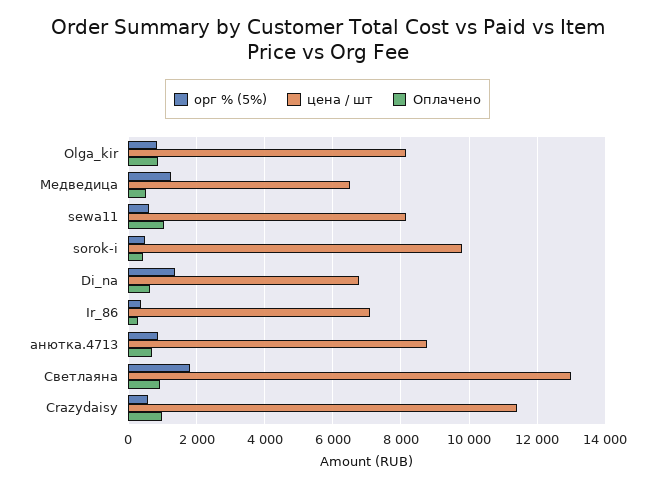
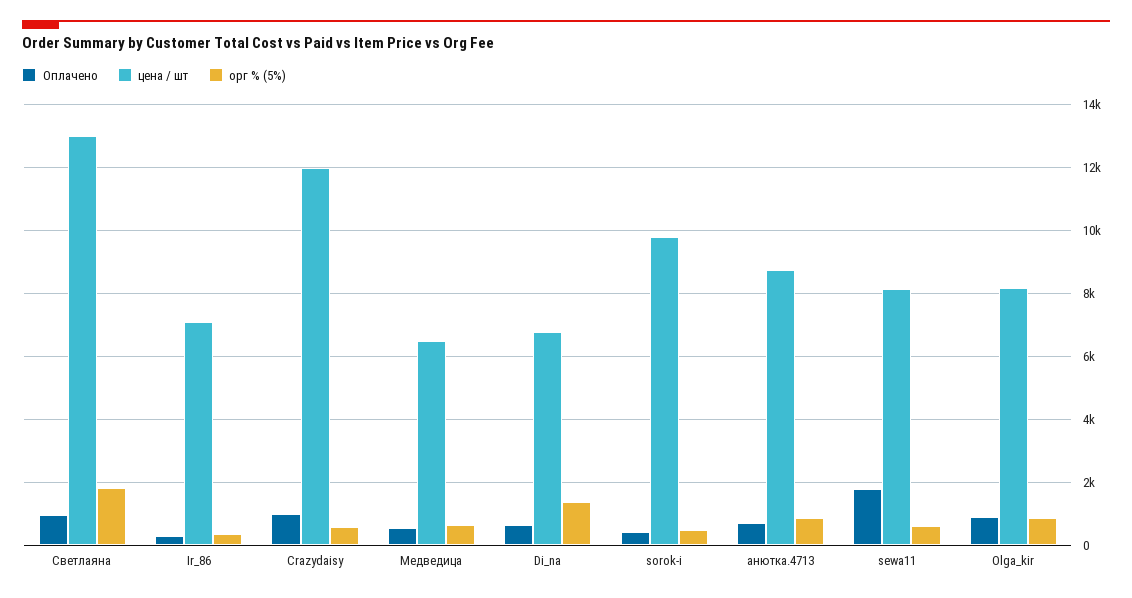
орг % (5%), Медведица: 1200 -> 600
Оплачено, sewa11: 1000 -> 1800
цена / шт, Crazydaisy: 11400 -> 12000

